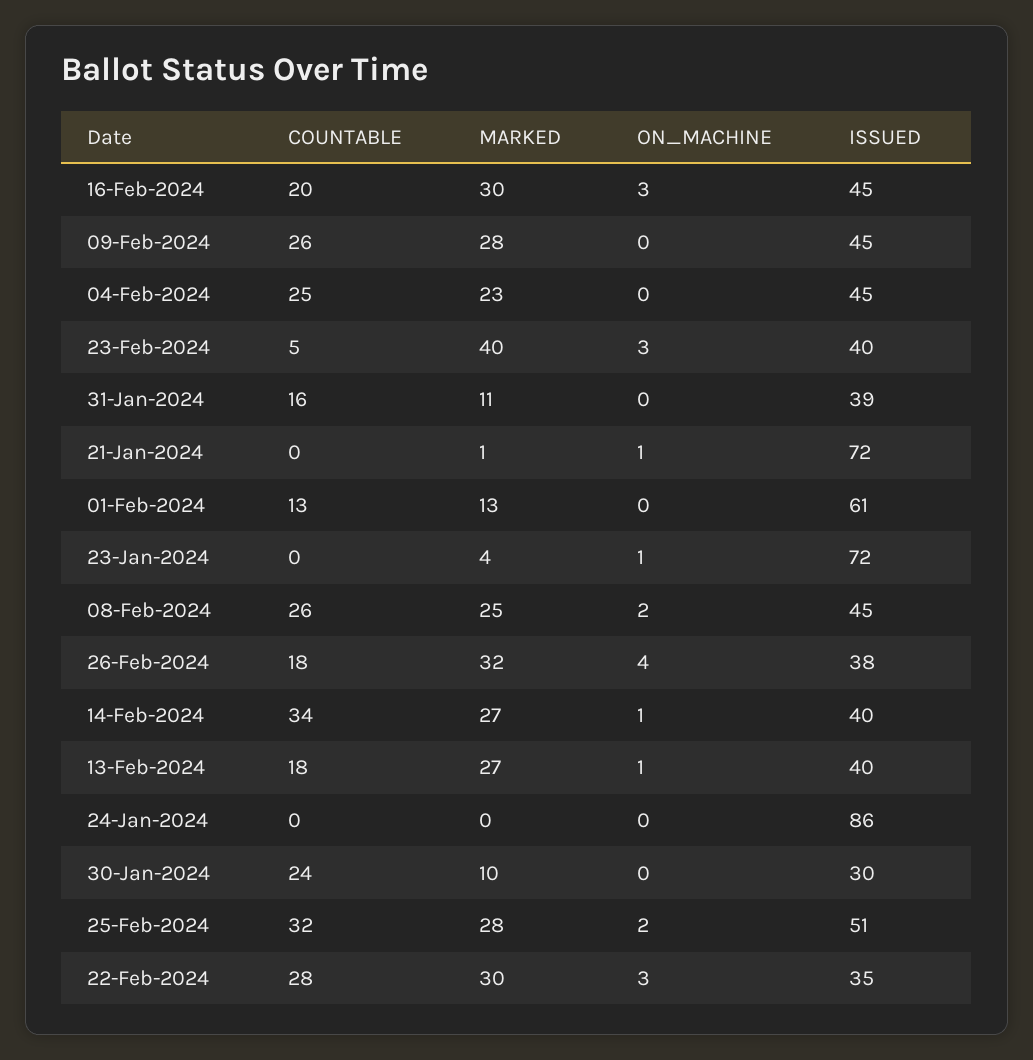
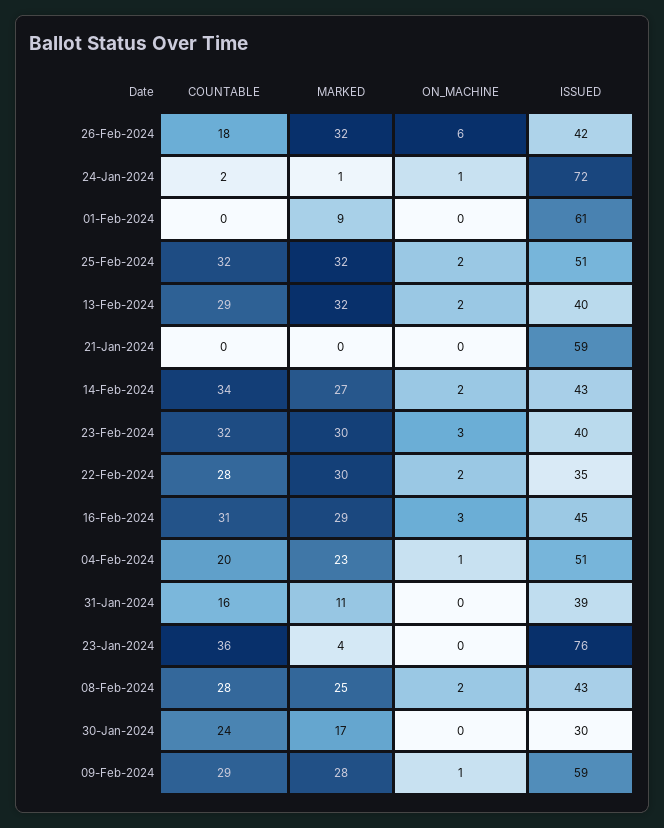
COUNTABLE, 16-Feb-2024: 20 -> 31
MARKED, 16-Feb-2024: 30 -> 29
COUNTABLE, 09-Feb-2024: 26 -> 29
ON_MACHINE, 09-Feb-2024: 0 -> 1
ISSUED, 09-Feb-2024: 45 -> 59
COUNTABLE, 04-Feb-2024: 25 -> 20
ON_MACHINE, 04-Feb-2024: 0 -> 1
ISSUED, 04-Feb-2024: 45 -> 51
COUNTABLE, 23-Feb-2024: 5 -> 32
MARKED, 23-Feb-2024: 40 -> 30
MARKED, 21-Jan-2024: 1 -> 0
ON_MACHINE, 21-Jan-2024: 1 -> 0
ISSUED, 21-Jan-2024: 72 -> 59
COUNTABLE, 01-Feb-2024: 13 -> 0
MARKED, 01-Feb-2024: 13 -> 9
COUNTABLE, 23-Jan-2024: 0 -> 36
ON_MACHINE, 23-Jan-2024: 1 -> 0
ISSUED, 23-Jan-2024: 72 -> 76
COUNTABLE, 08-Feb-2024: 26 -> 28
ISSUED, 08-Feb-2024: 45 -> 43
ON_MACHINE, 26-Feb-2024: 4 -> 6
ISSUED, 26-Feb-2024: 38 -> 42
ON_MACHINE, 14-Feb-2024: 1 -> 2
ISSUED, 14-Feb-2024: 40 -> 43
COUNTABLE, 13-Feb-2024: 18 -> 29
MARKED, 13-Feb-2024: 27 -> 32
ON_MACHINE, 13-Feb-2024: 1 -> 2
COUNTABLE, 24-Jan-2024: 0 -> 2
MARKED, 24-Jan-2024: 0 -> 1
ON_MACHINE, 24-Jan-2024: 0 -> 1
ISSUED, 24-Jan-2024: 86 -> 72
MARKED, 30-Jan-2024: 10 -> 17
MARKED, 25-Feb-2024: 28 -> 32
ON_MACHINE, 22-Feb-2024: 3 -> 2

